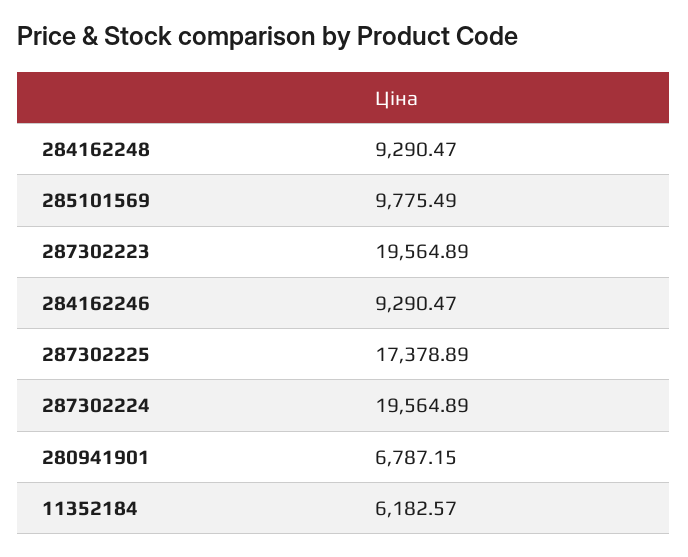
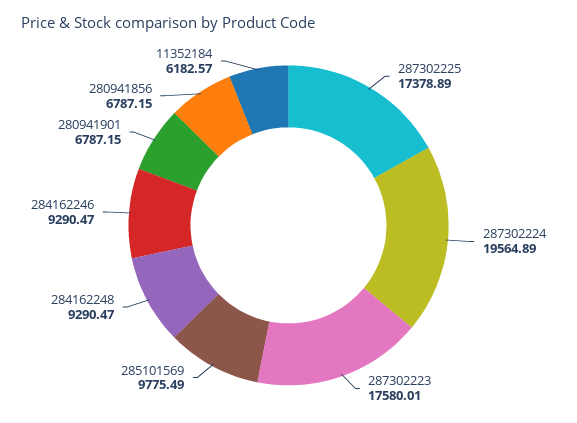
287302223: 19564.89 -> 17580.01
280941856: none -> 6787.15

